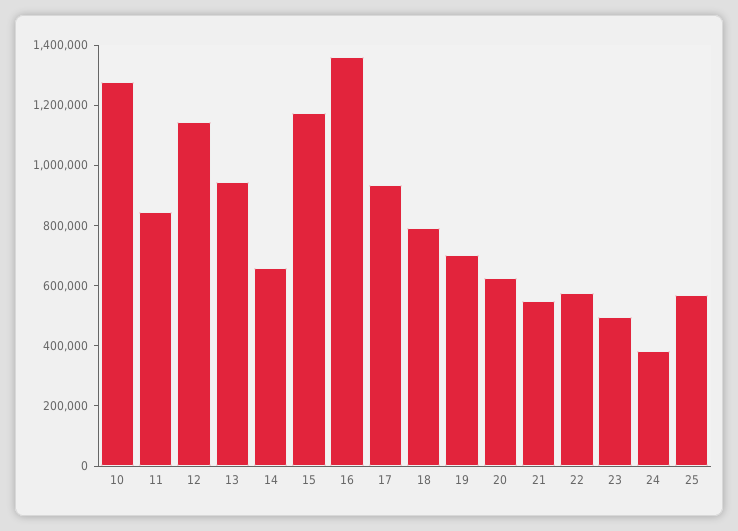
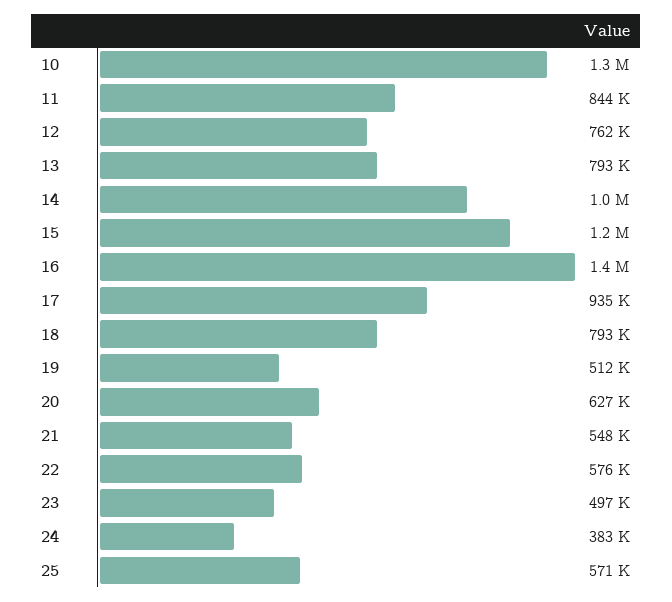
12: 1150000 -> 762000
13: 950000 -> 793000
14: 650000 -> 1000000
19: 700000 -> 512000

